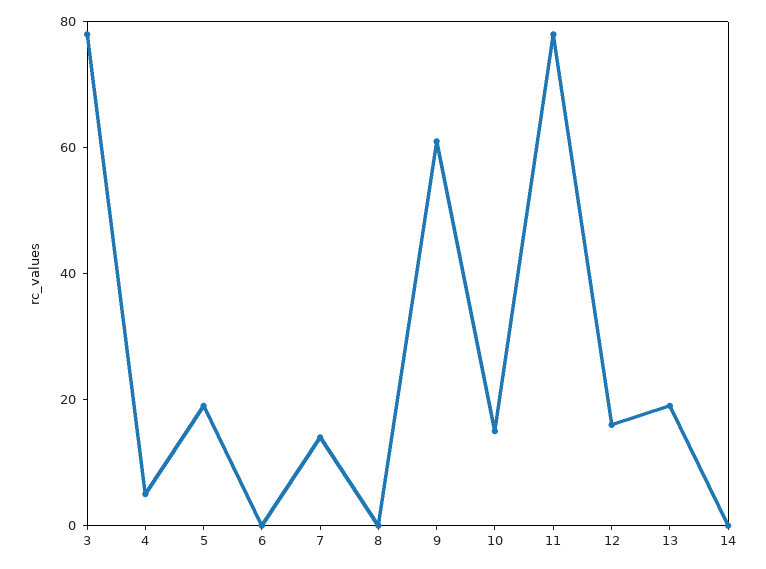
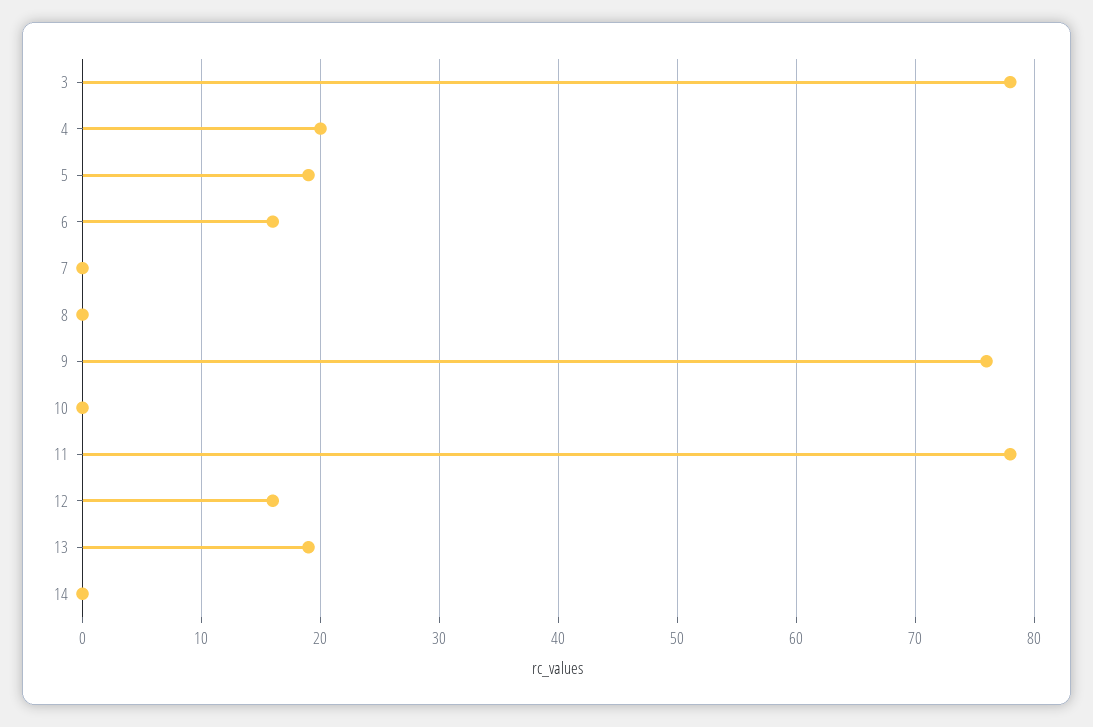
4: 5 -> 20
6: 0 -> 16
7: 15 -> 0
9: 60 -> 76
10: 15 -> 0

